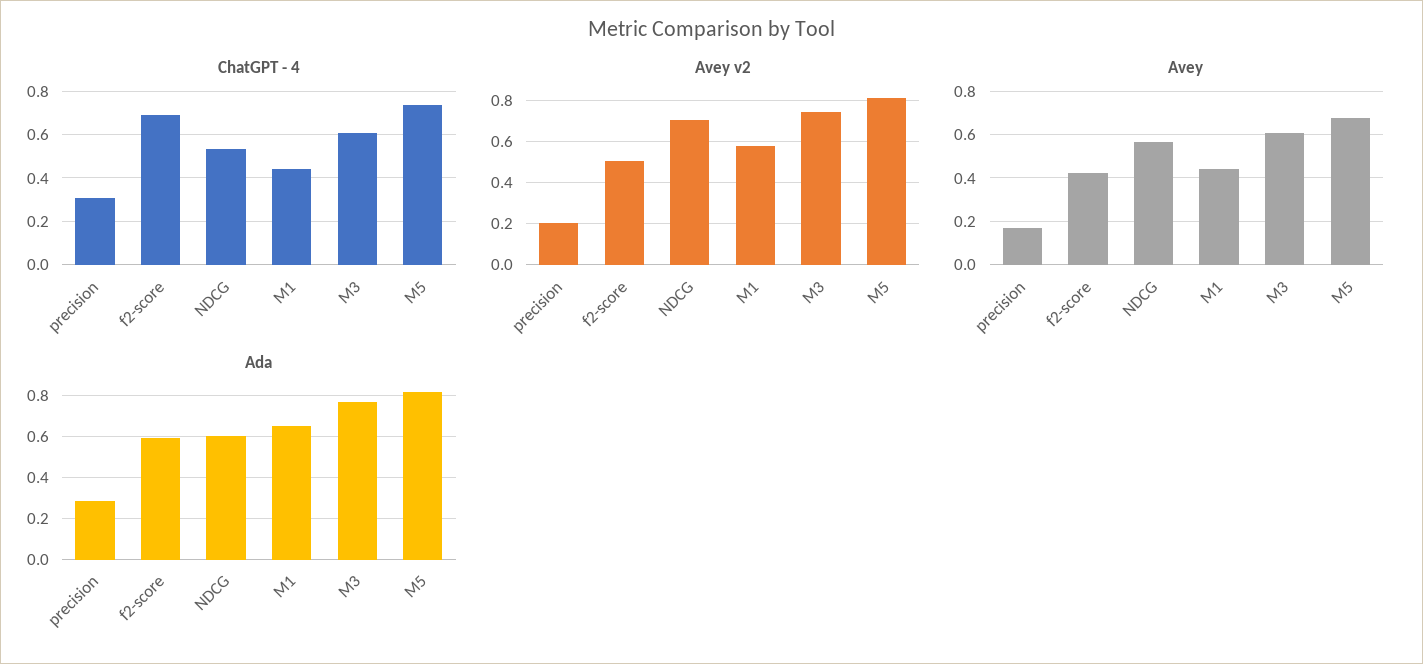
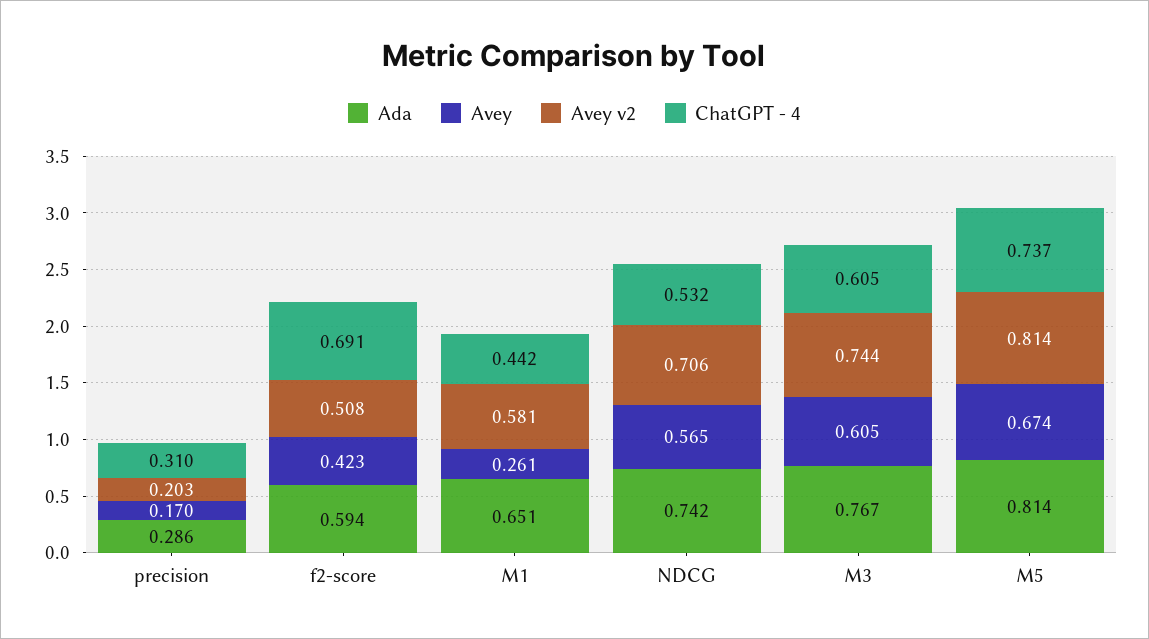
Avey, M1: 0.45 -> 0.261
Ada, NDCG: 0.6 -> 0.742

